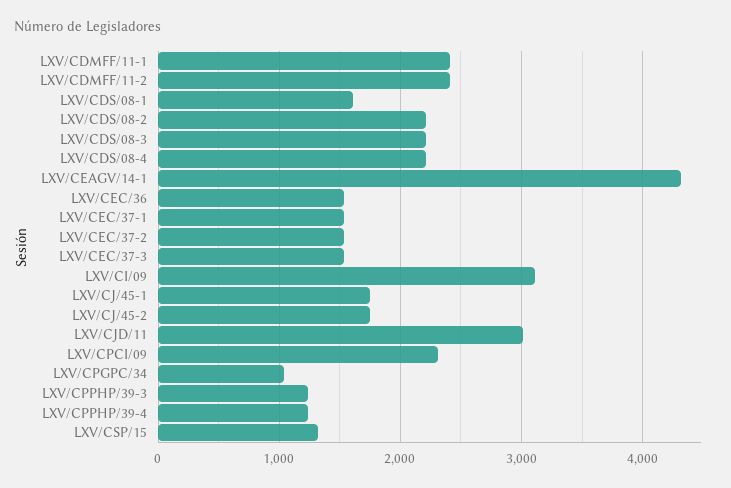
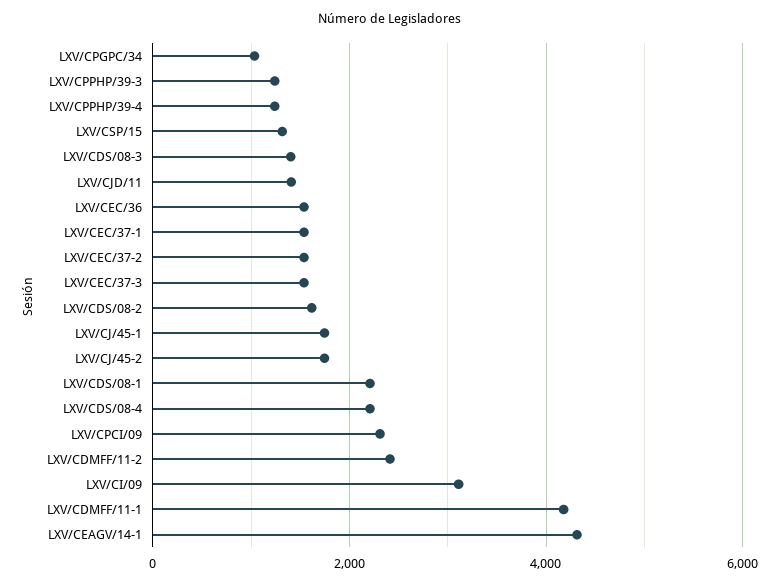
LXV/CDMFF/11-1: 2400 -> 4200
LXV/CDS/08-1: 1600 -> 2200
LXV/CDS/08-2: 2200 -> 1600
LXV/CDS/08-3: 2200 -> 1400
LXV/CJD/11: 3000 -> 1400

